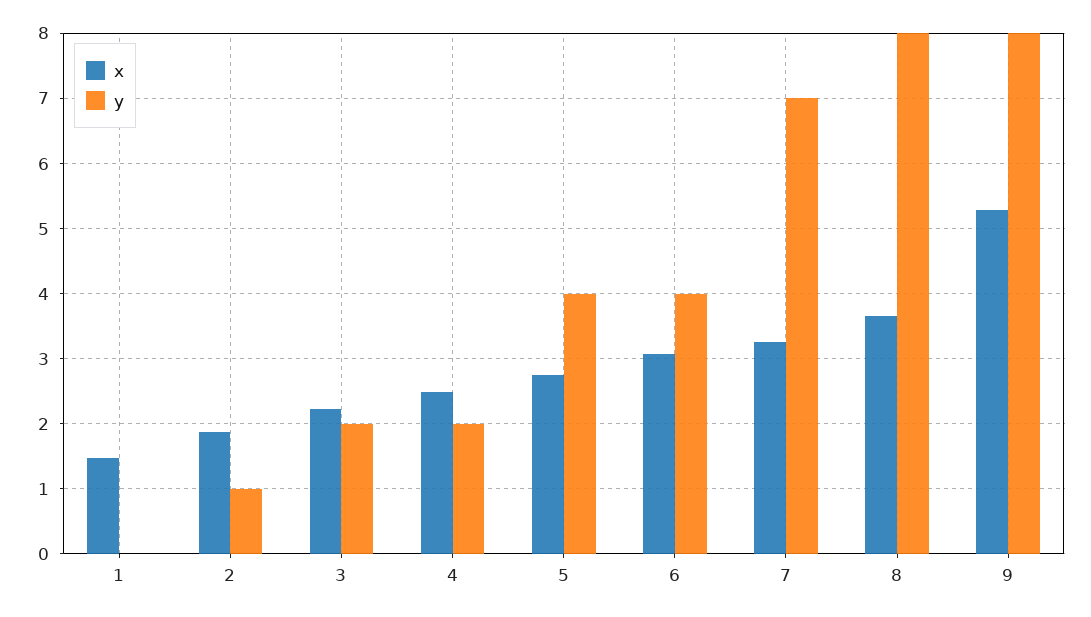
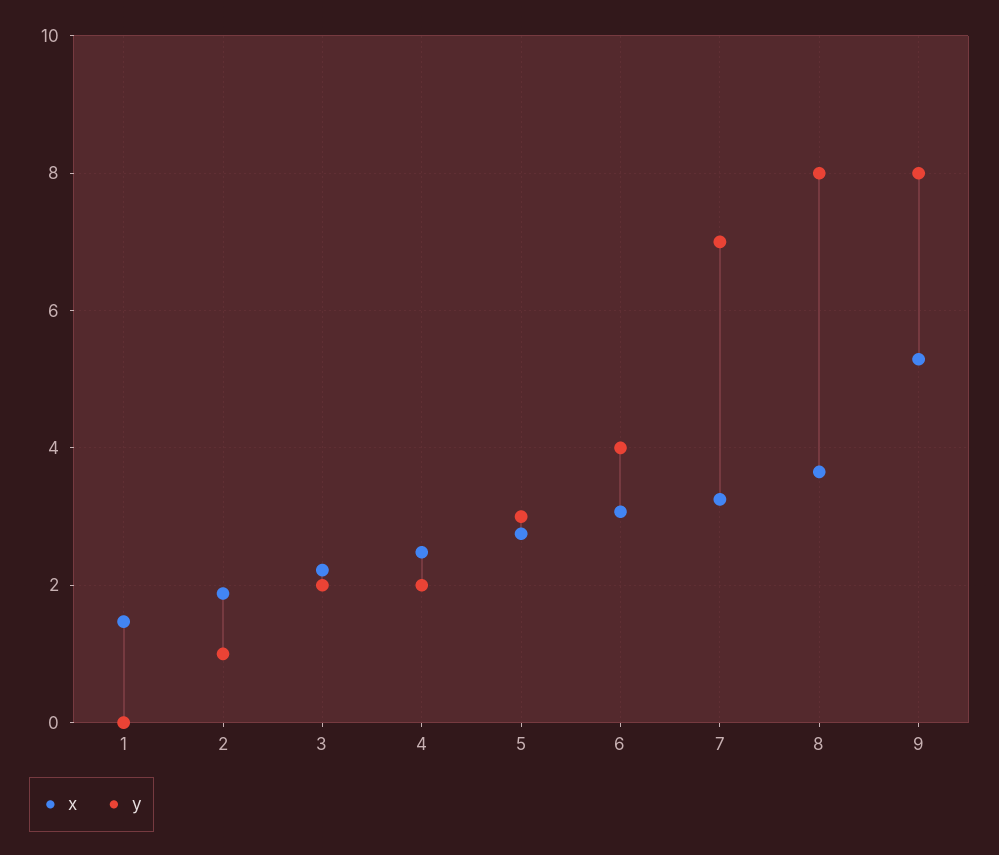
y, 5: 4 -> 3

